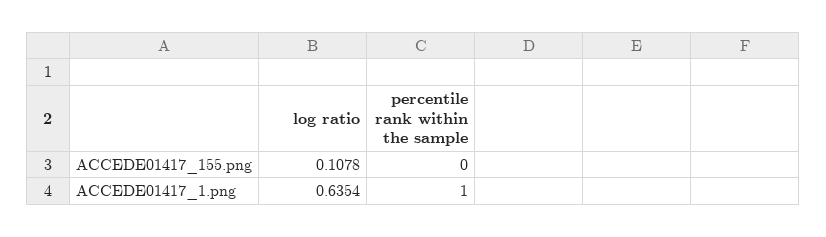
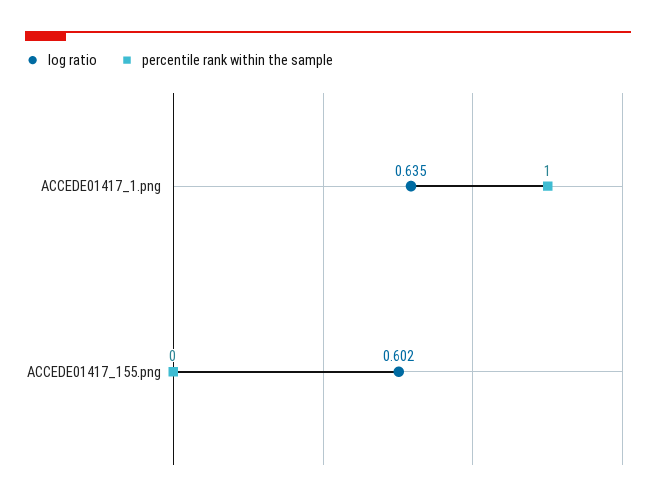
log ratio, ACCEDE01417_155.png: 0.1078 -> 0.602

